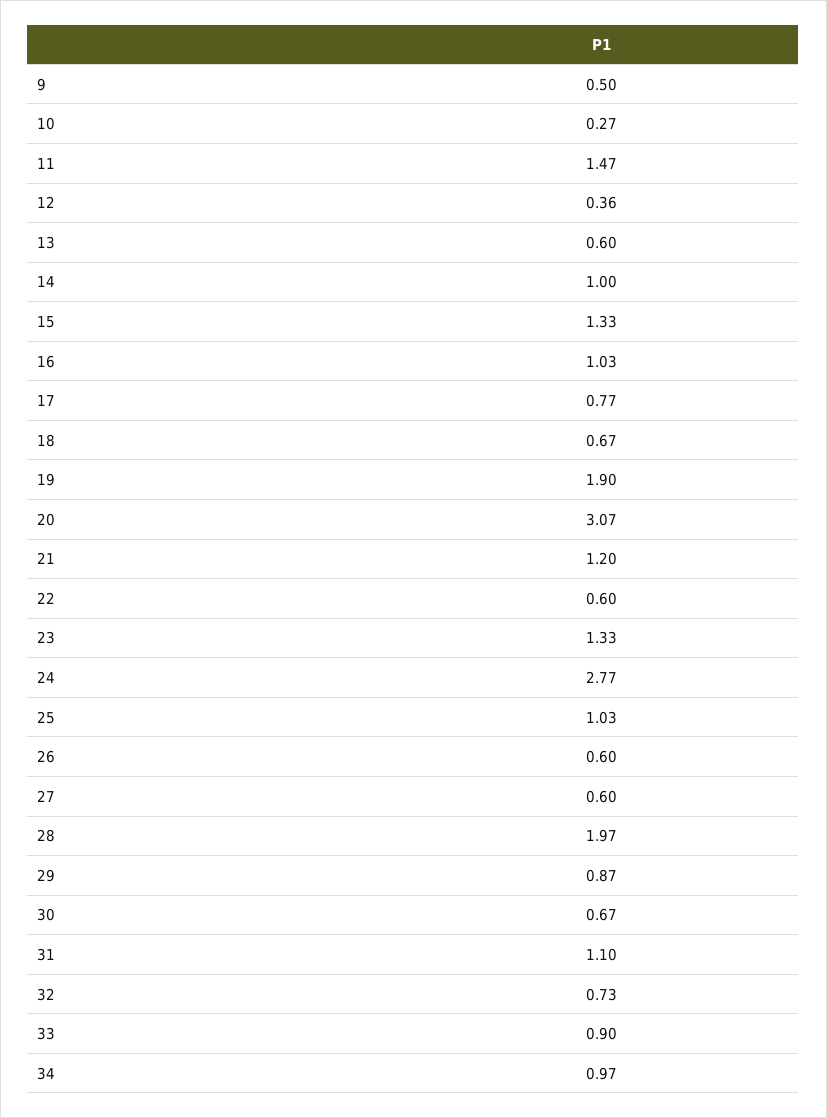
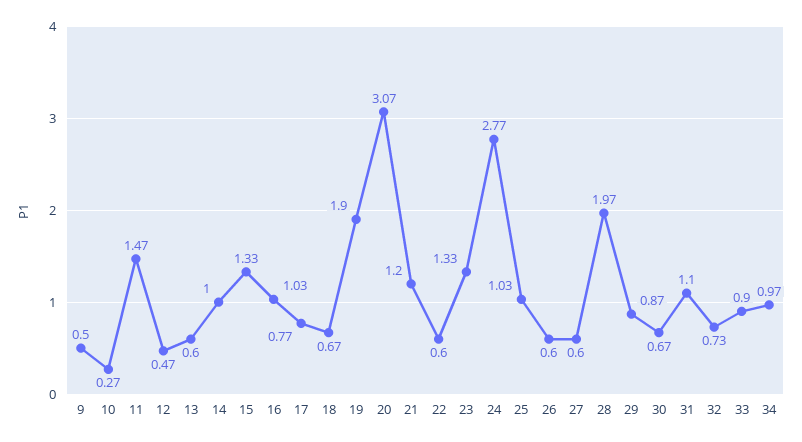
12: 0.36 -> 0.47

